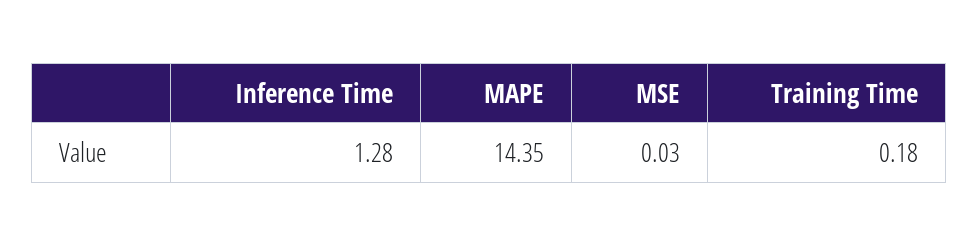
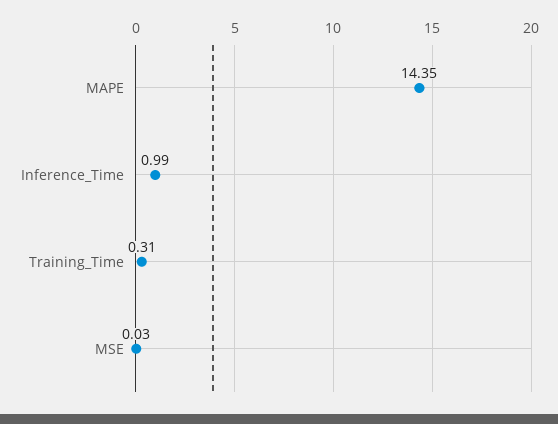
Inference Time: 1.28 -> 0.99
Training Time: 0.18 -> 0.31

